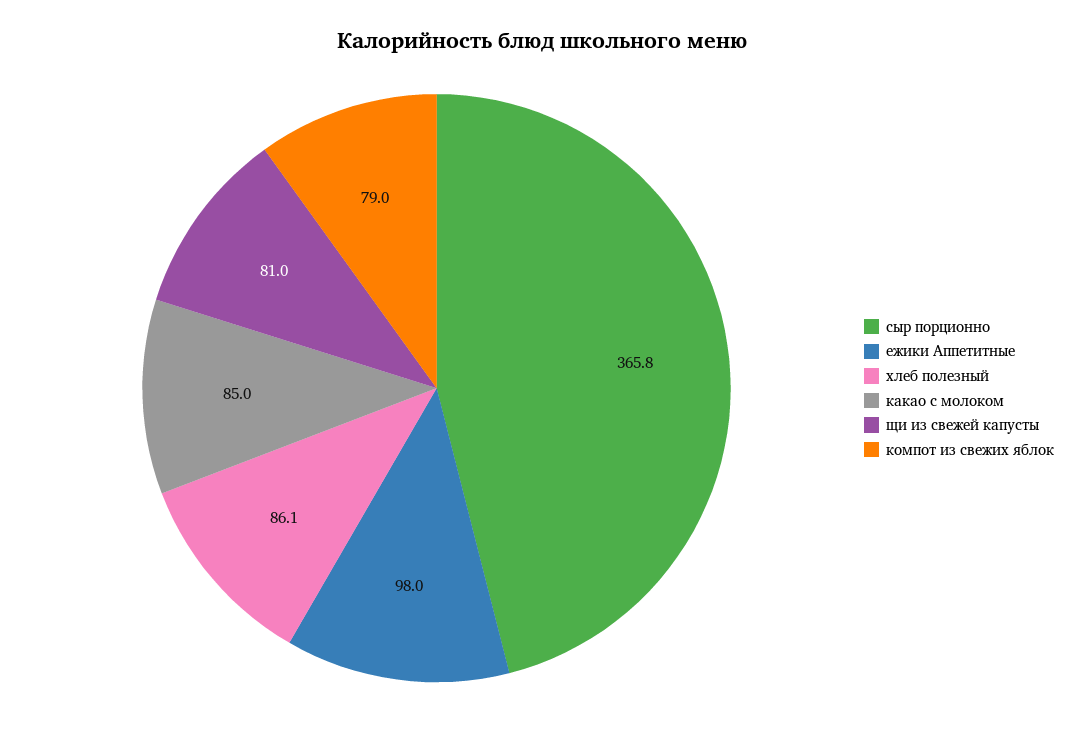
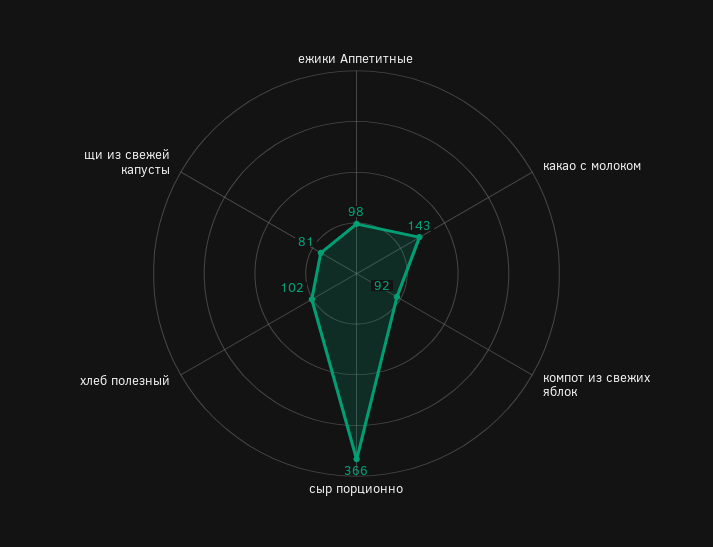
хлеб полезный: 86.1 -> 102
какао с молоком: 85 -> 143
компот из свежих яблок: 79 -> 92

